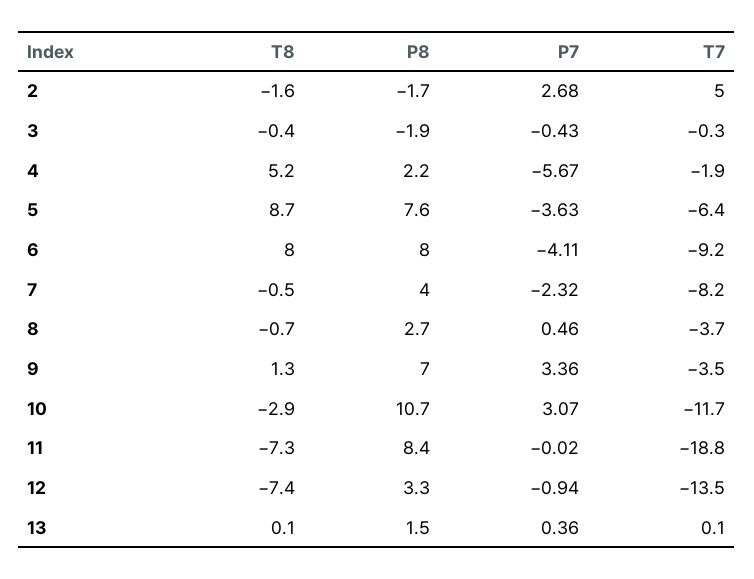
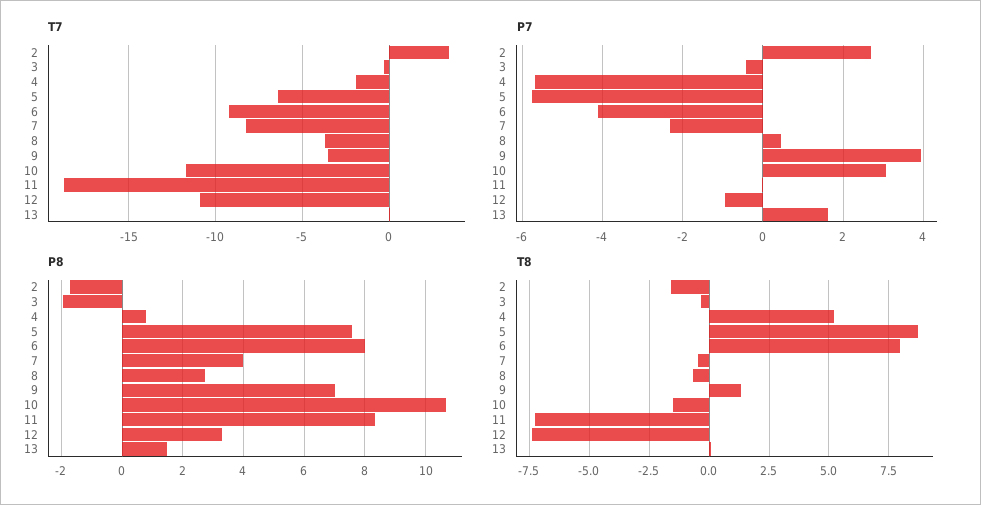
T7, 2: 5 -> 3.5
P8, 4: 2.2 -> 0.8
P7, 5: -3.63 -> -5.8
P7, 9: 3.36 -> 4
T8, 10: -2.9 -> -1.5
T7, 12: -13.5 -> -11
P7, 13: 0.36 -> 1.6

